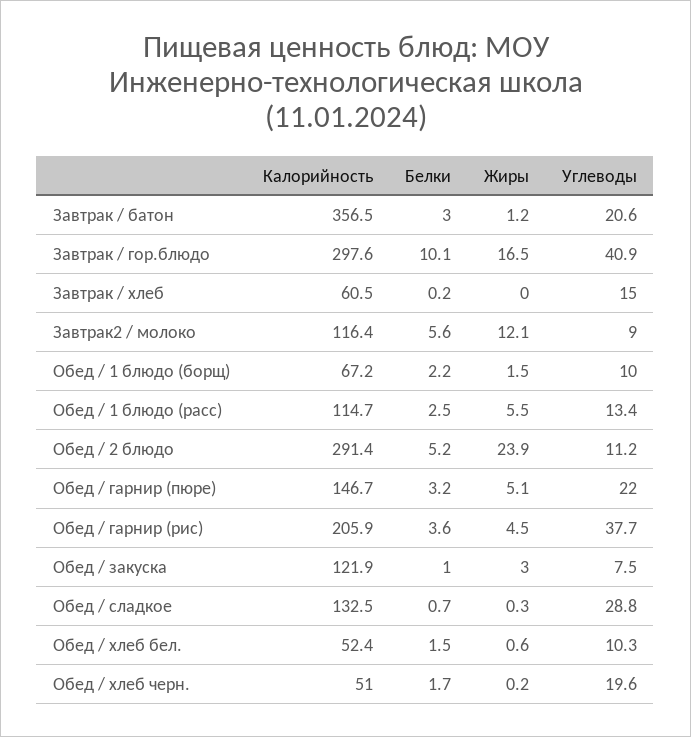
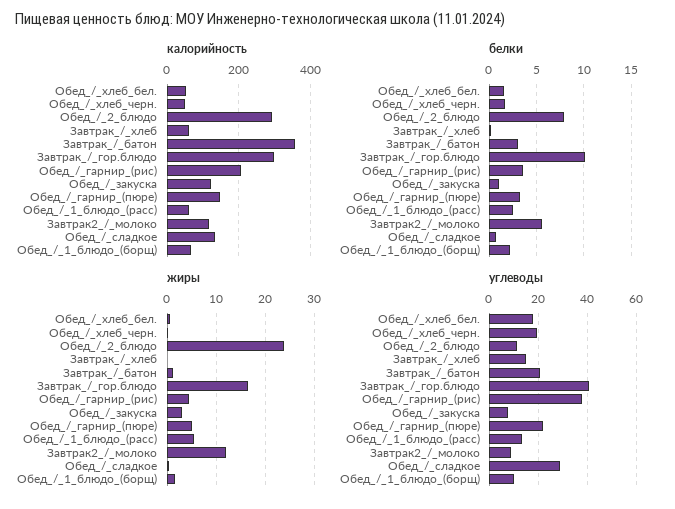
Калорийность, Обед / 1 блюдо (расс): 114.7 -> 60
Белки, Обед / 2 блюдо: 5.2 -> 8
Углеводы, Обед / хлеб бел.: 10.3 -> 17.5

